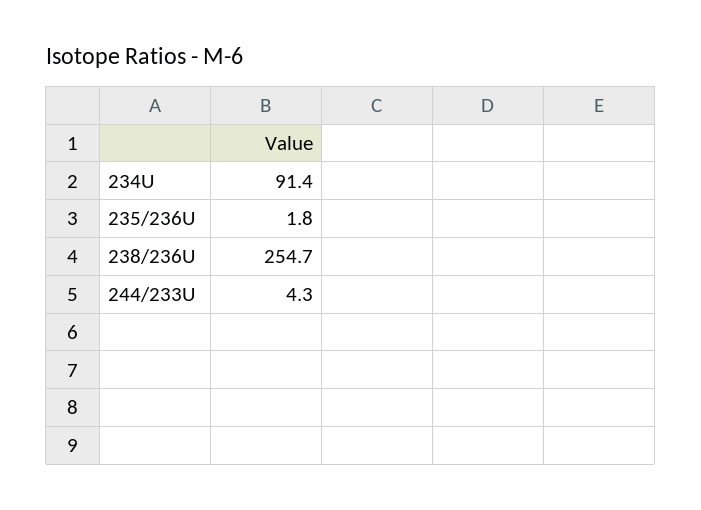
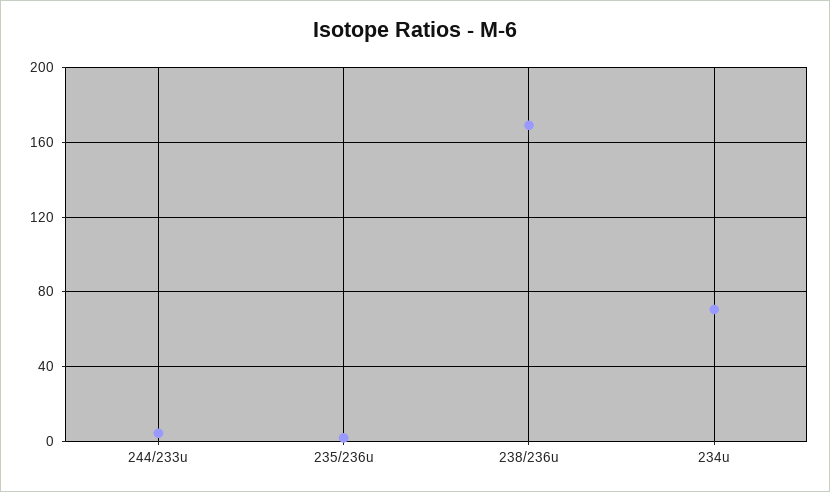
234U: 91.4 -> 70
238/236U: 254.7 -> 170

